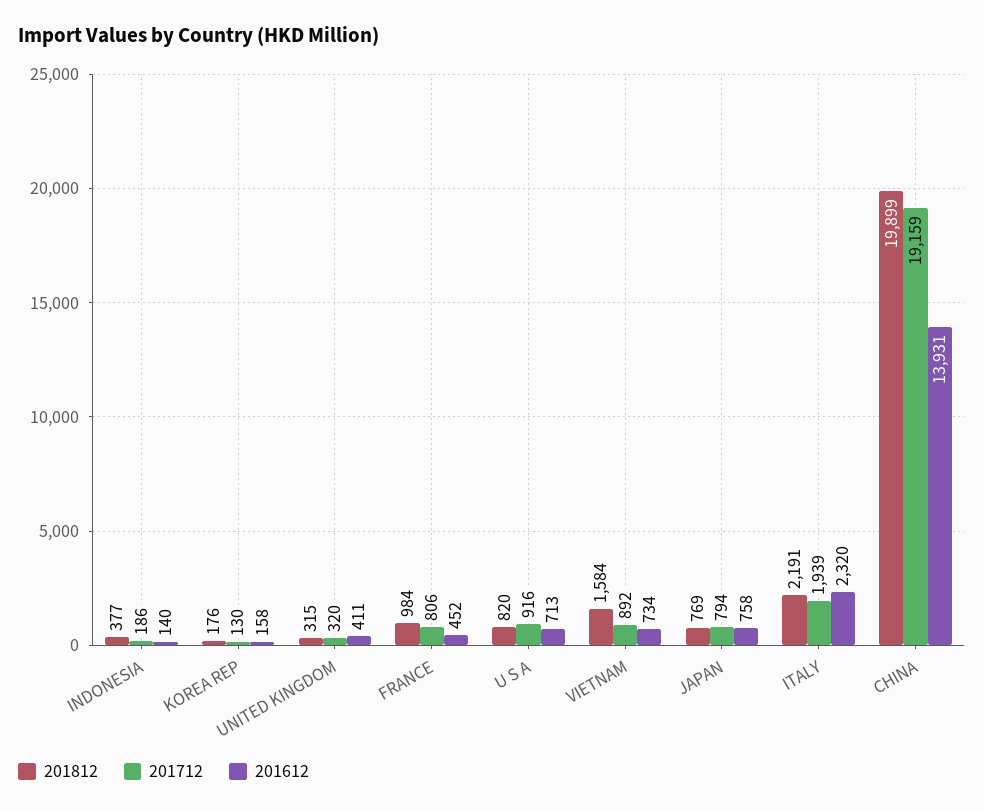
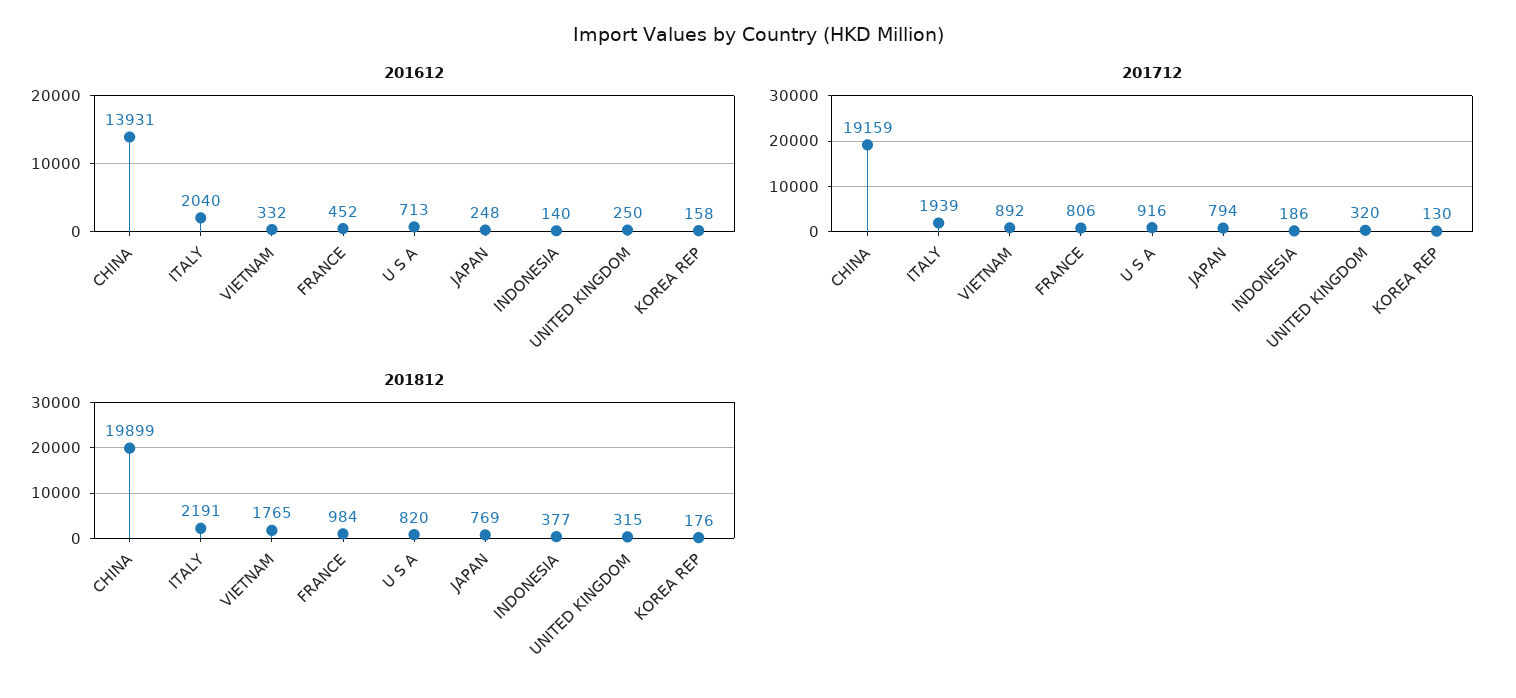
201612, UNITED KINGDOM: 411 -> 250
201812, VIETNAM: 1584 -> 1765
201612, VIETNAM: 734 -> 332
201612, JAPAN: 758 -> 248
201612, ITALY: 2320 -> 2040

